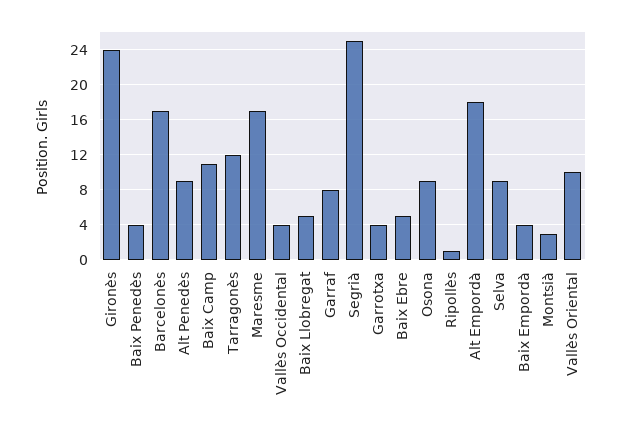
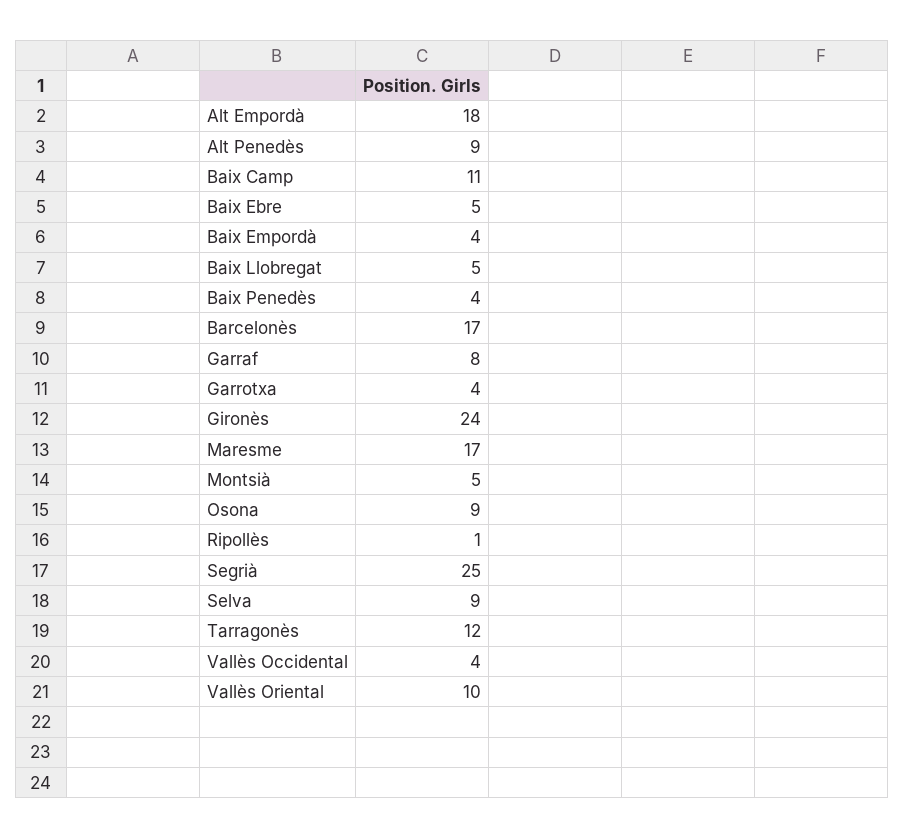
Montsià: 3 -> 5

